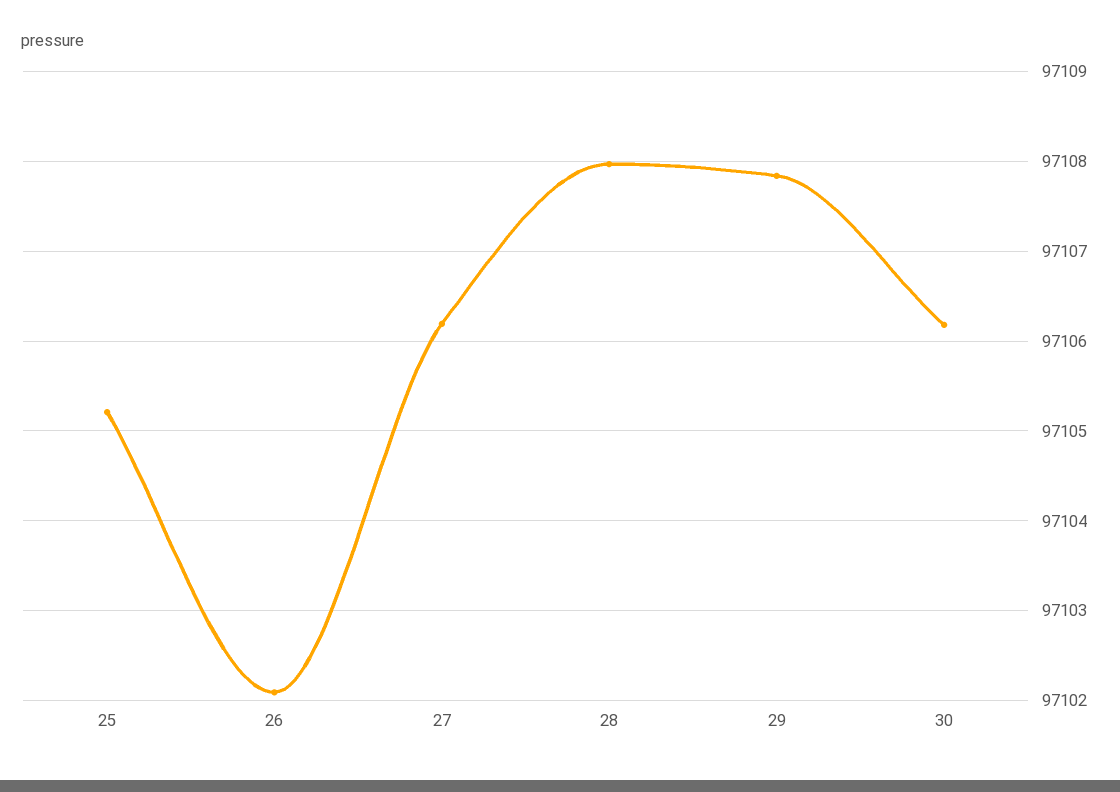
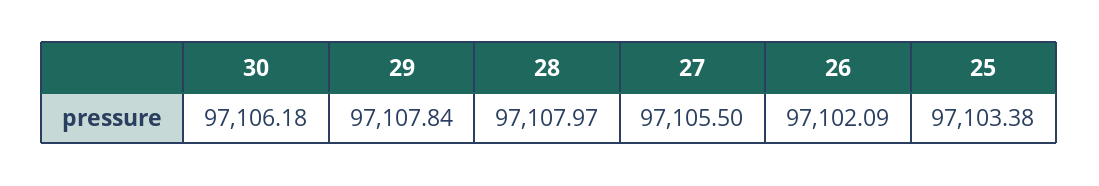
25: 97105.2 -> 97103.38
27: 97106.2 -> 97105.5

